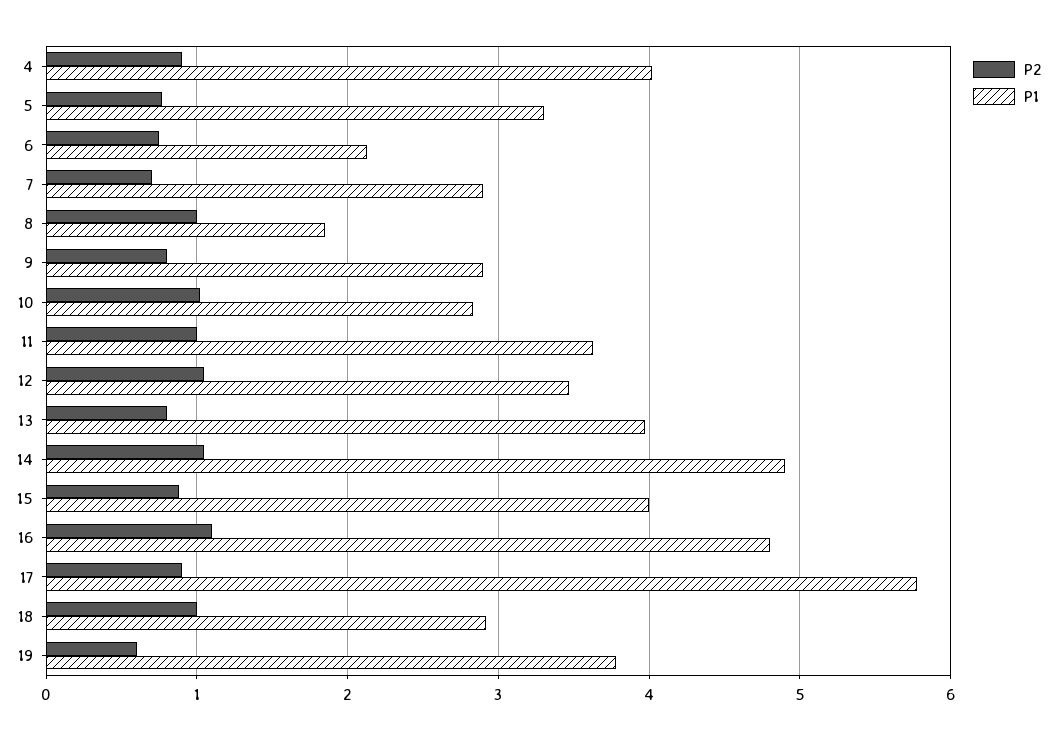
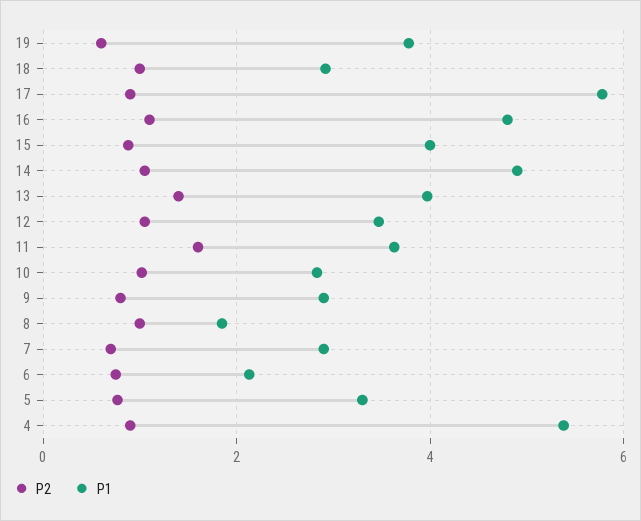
P1, 4: 4 -> 5.4
P2, 11: 1 -> 1.6
P2, 13: 0.8 -> 1.4

